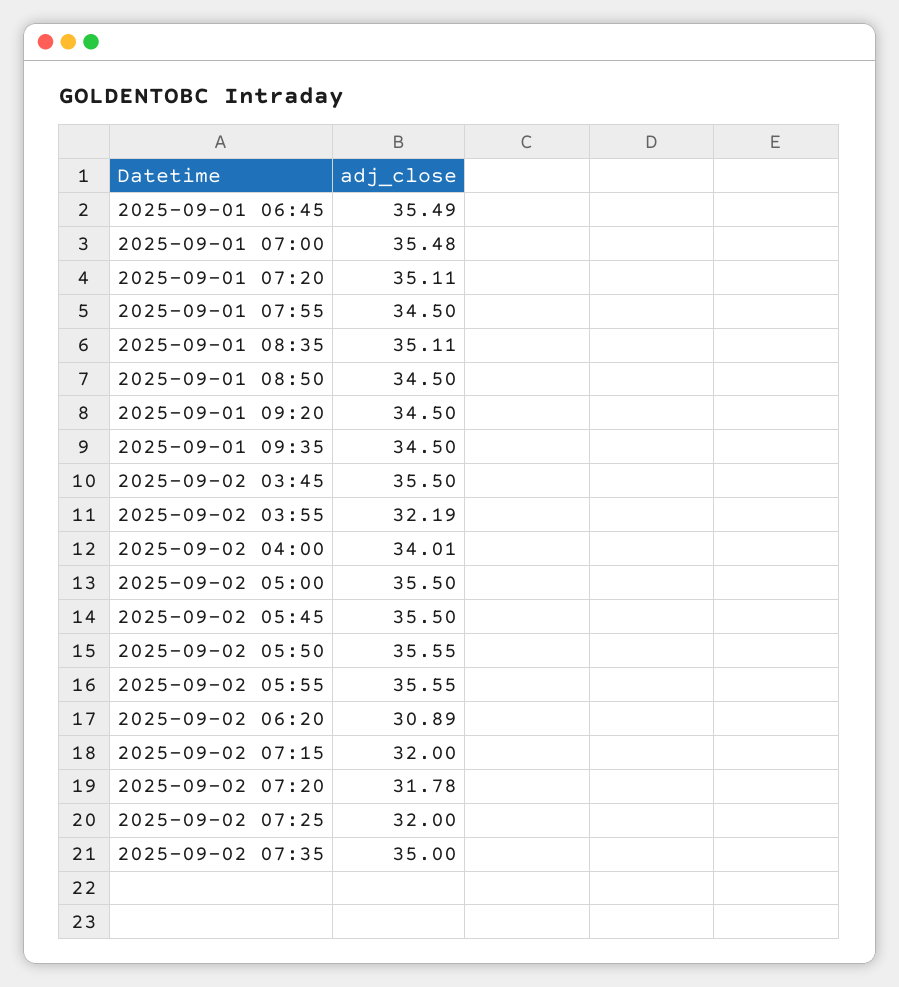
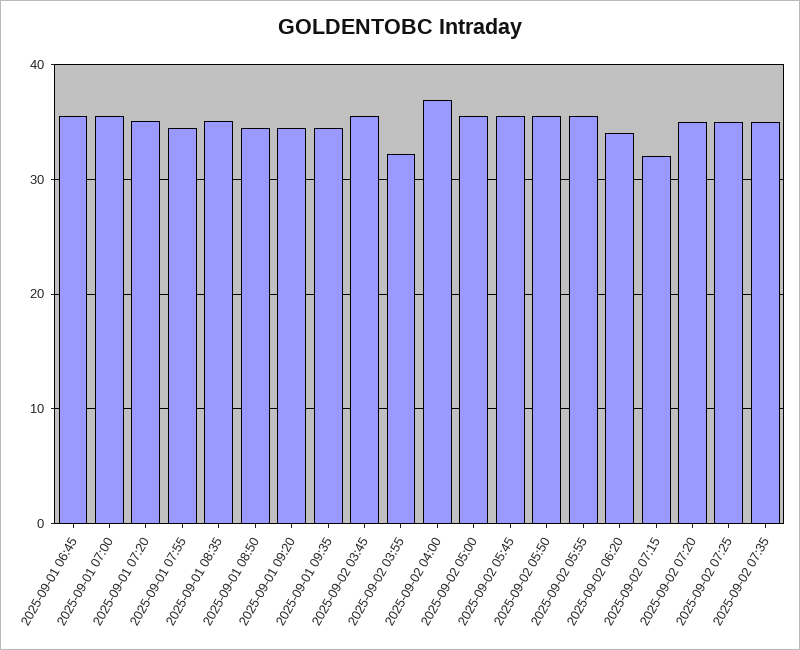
2025-09-02 04:00: 34.01 -> 37
2025-09-02 06:20: 30.89 -> 34
2025-09-02 07:20: 31.78 -> 35
2025-09-02 07:25: 32 -> 35

